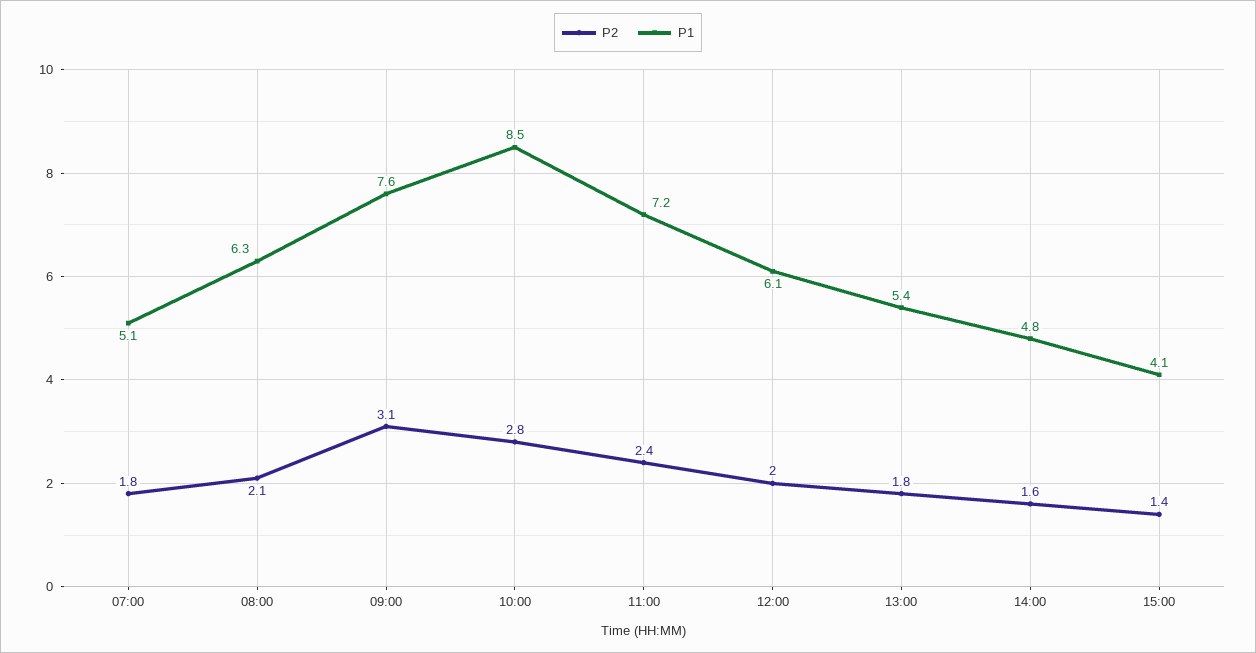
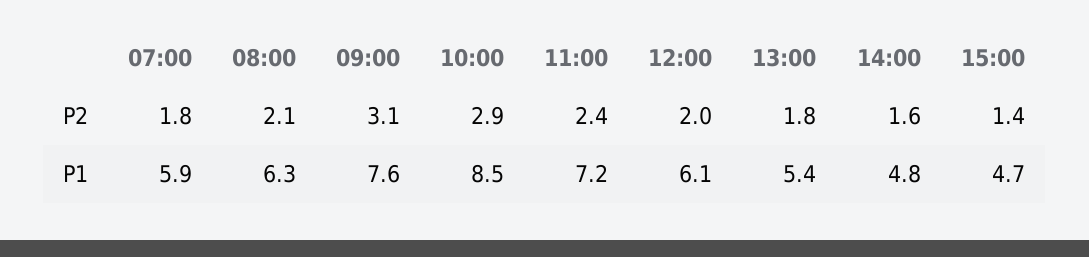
P1, 07:00: 5.1 -> 5.9
P2, 10:00: 2.8 -> 2.9
P1, 15:00: 4.1 -> 4.7

